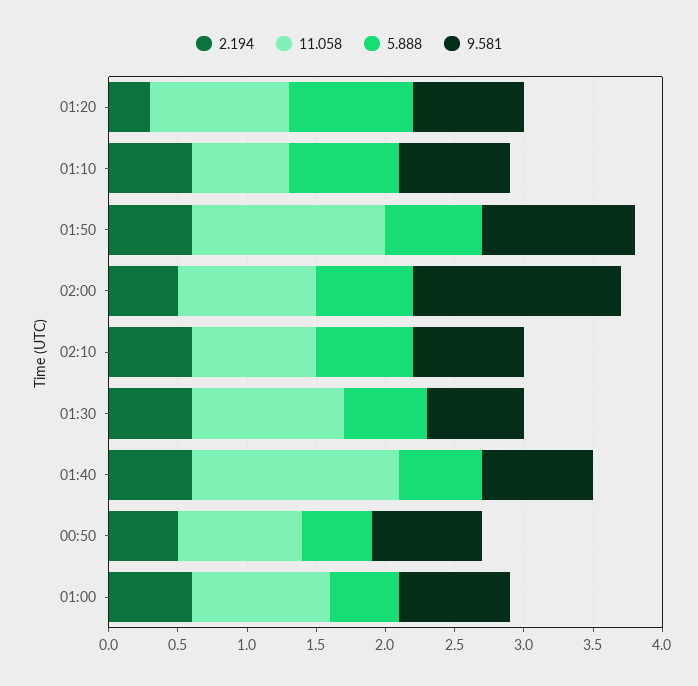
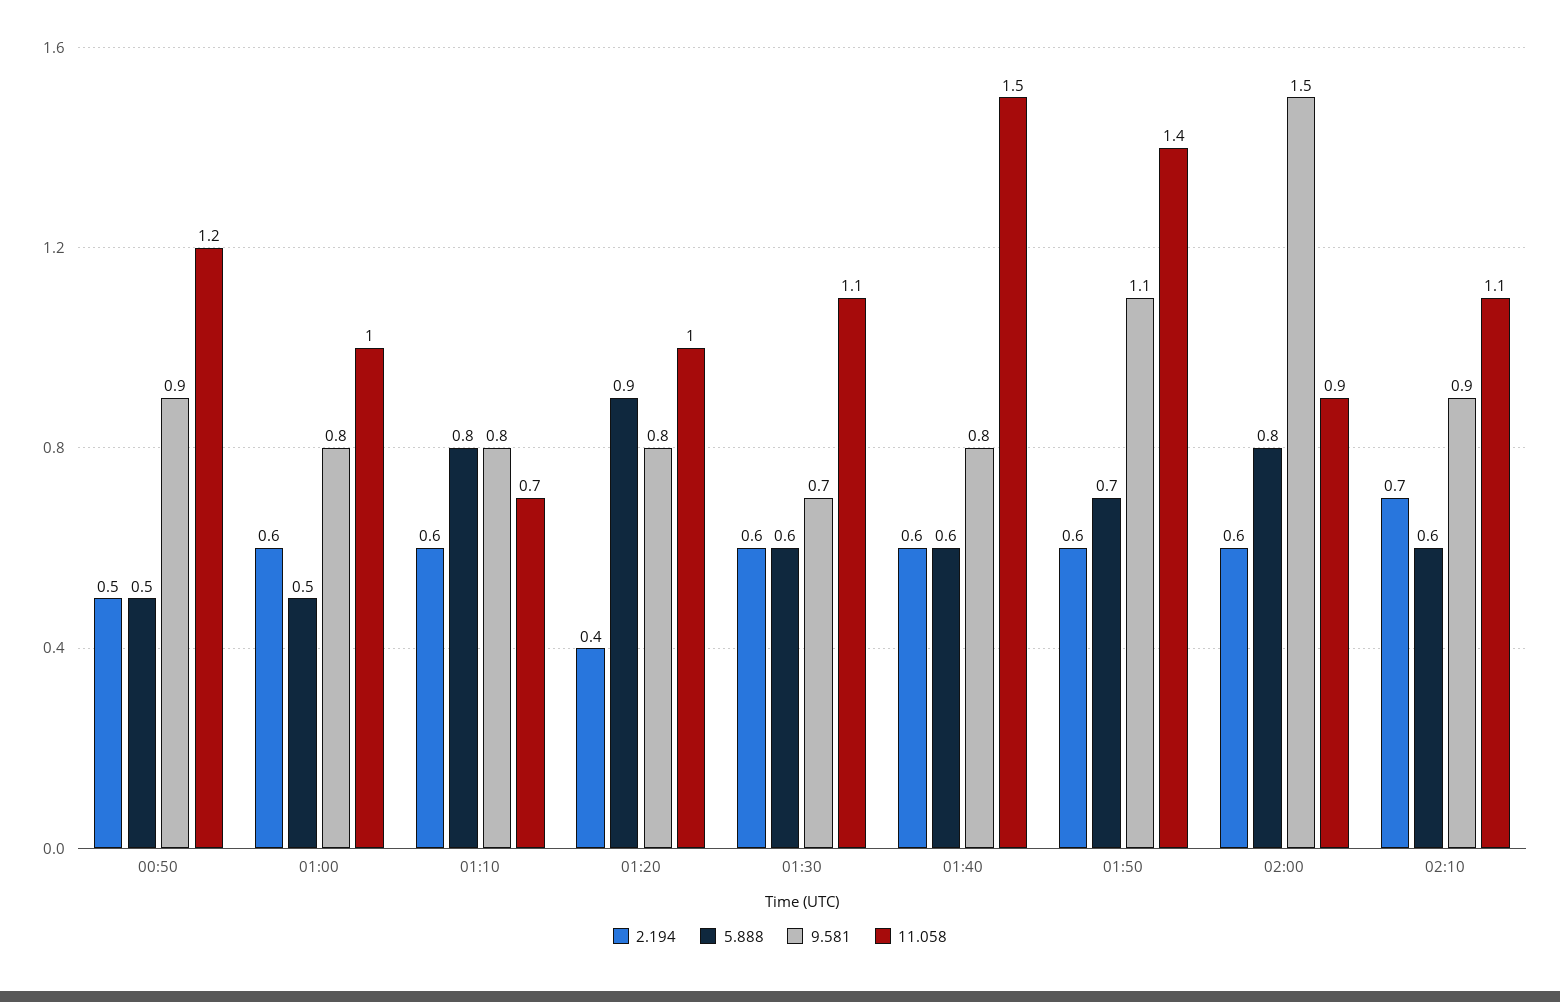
2.194, 01:20: 0.3 -> 0.4
2.194, 02:00: 0.5 -> 0.6
11.058, 02:00: 1 -> 0.9
5.888, 02:00: 0.7 -> 0.8
2.194, 02:10: 0.6 -> 0.7
11.058, 02:10: 0.9 -> 1.1
5.888, 02:10: 0.7 -> 0.6
9.581, 02:10: 0.8 -> 0.9
11.058, 00:50: 0.9 -> 1.2
9.581, 00:50: 0.8 -> 0.9

